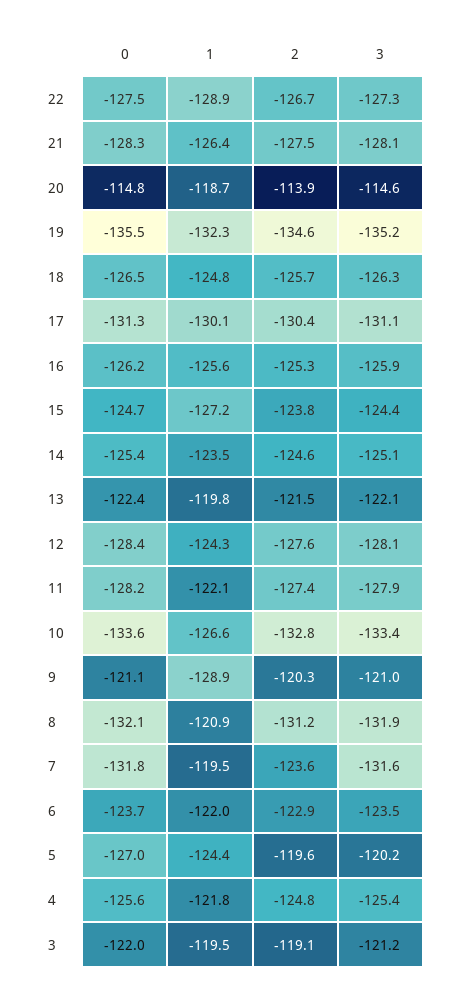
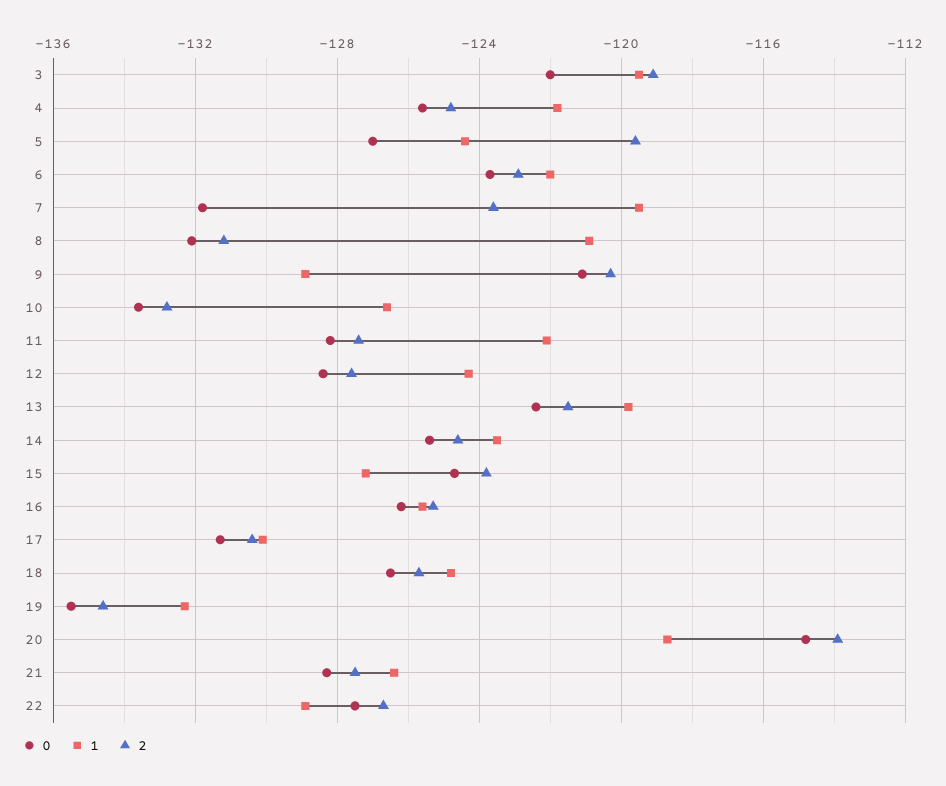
3, 22: -127.3 -> none
3, 21: -128.1 -> none
3, 20: -114.6 -> none
3, 19: -135.2 -> none
3, 18: -126.3 -> none
3, 17: -131.1 -> none
3, 16: -125.9 -> none
3, 15: -124.4 -> none
3, 14: -125.1 -> none
3, 13: -122.1 -> none
3, 12: -128.1 -> none
3, 11: -127.9 -> none
3, 10: -133.4 -> none
3, 9: -121 -> none
3, 8: -131.9 -> none
3, 7: -131.6 -> none
3, 6: -123.5 -> none
3, 5: -120.2 -> none
3, 4: -125.4 -> none
3, 3: -121.2 -> none

